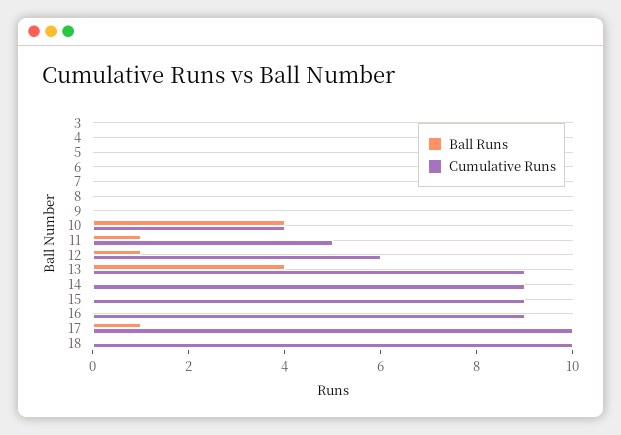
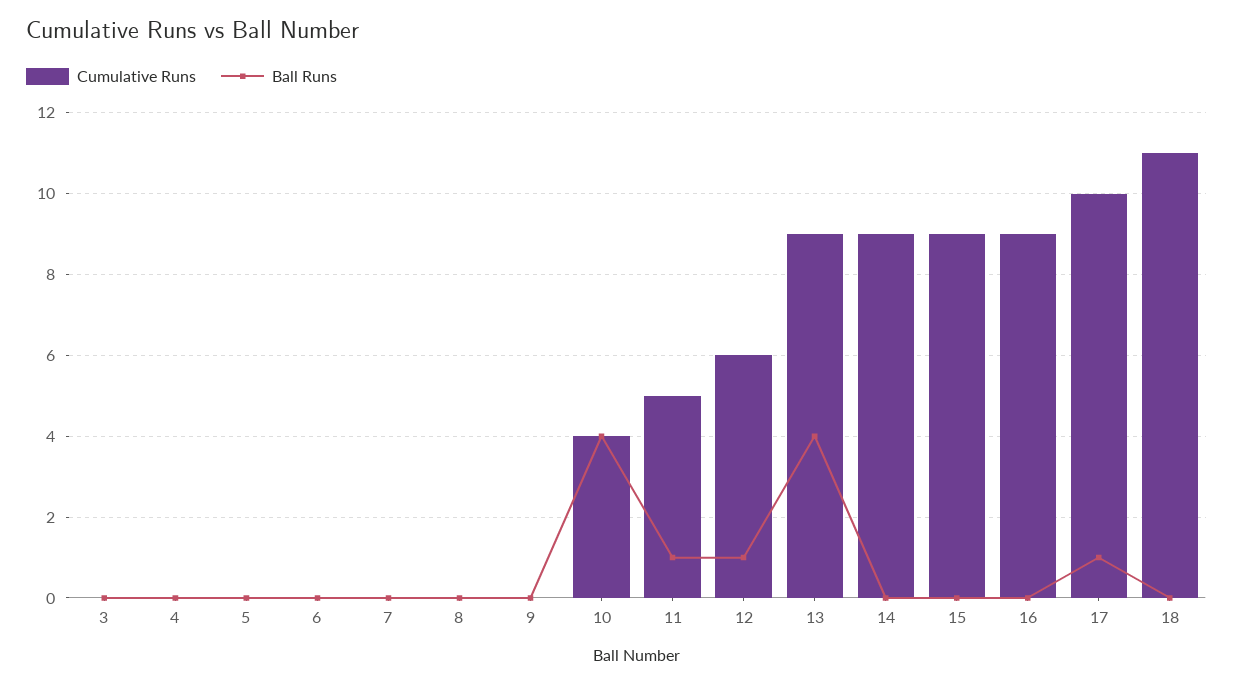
Cumulative Runs, 18: 10 -> 11

